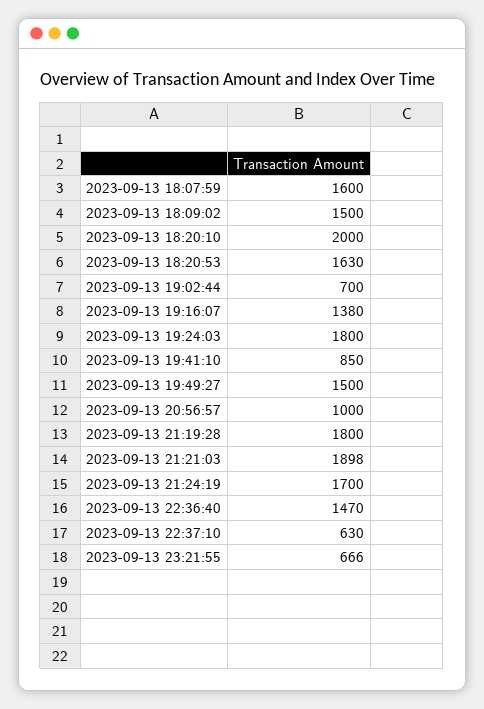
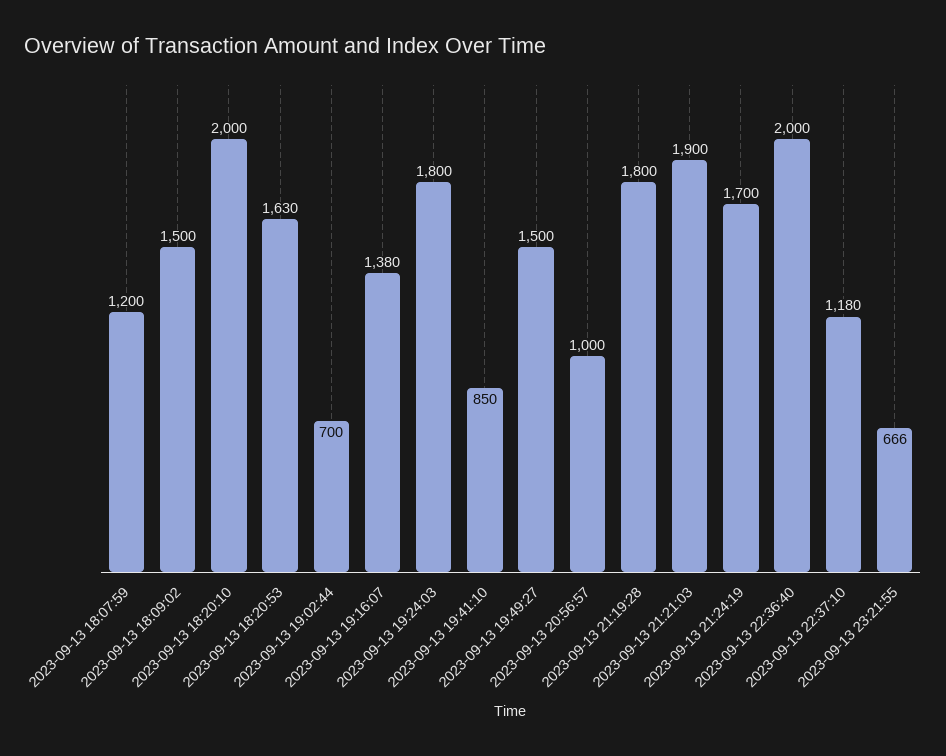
2023-09-13 18:07:59: 1600 -> 1200
2023-09-13 21:21:03: 1898 -> 1900
2023-09-13 22:36:40: 1470 -> 2000
2023-09-13 22:37:10: 630 -> 1180

